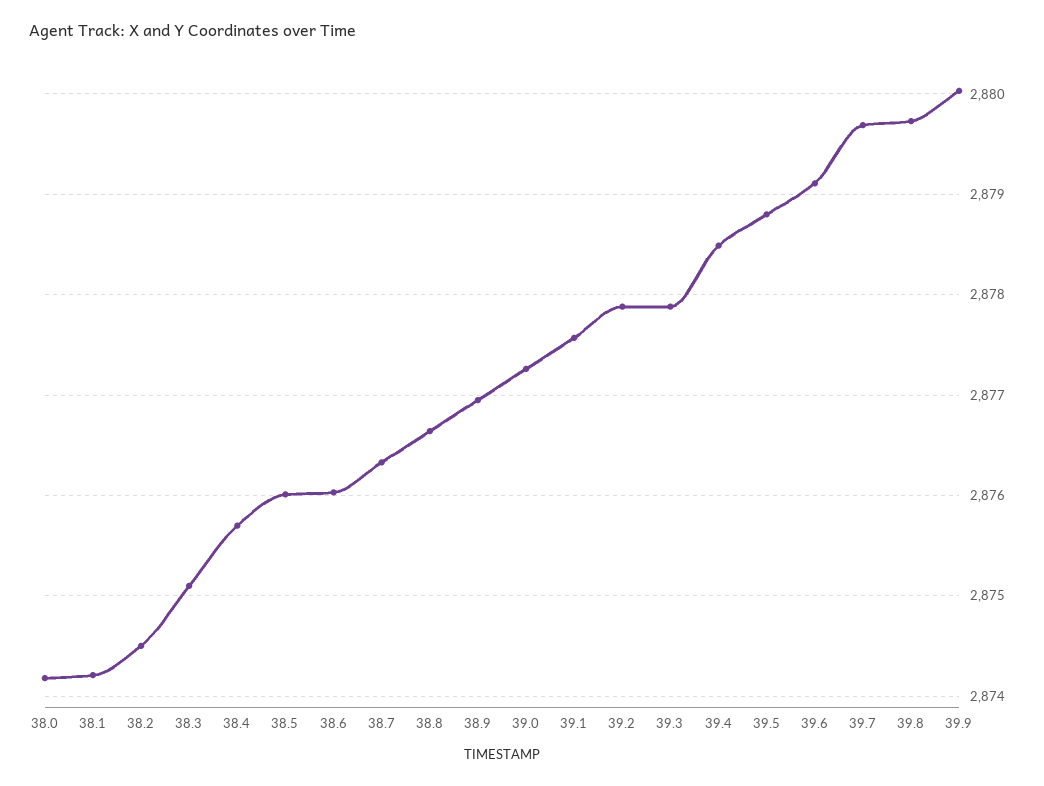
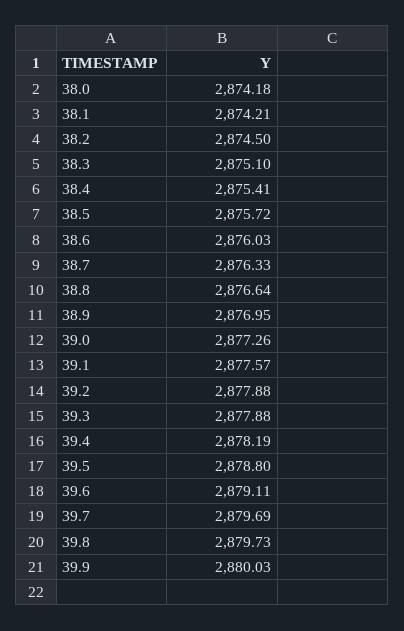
38.4: 2875.7 -> 2875.41
38.5: 2876 -> 2875.72
39.4: 2878.5 -> 2878.19

